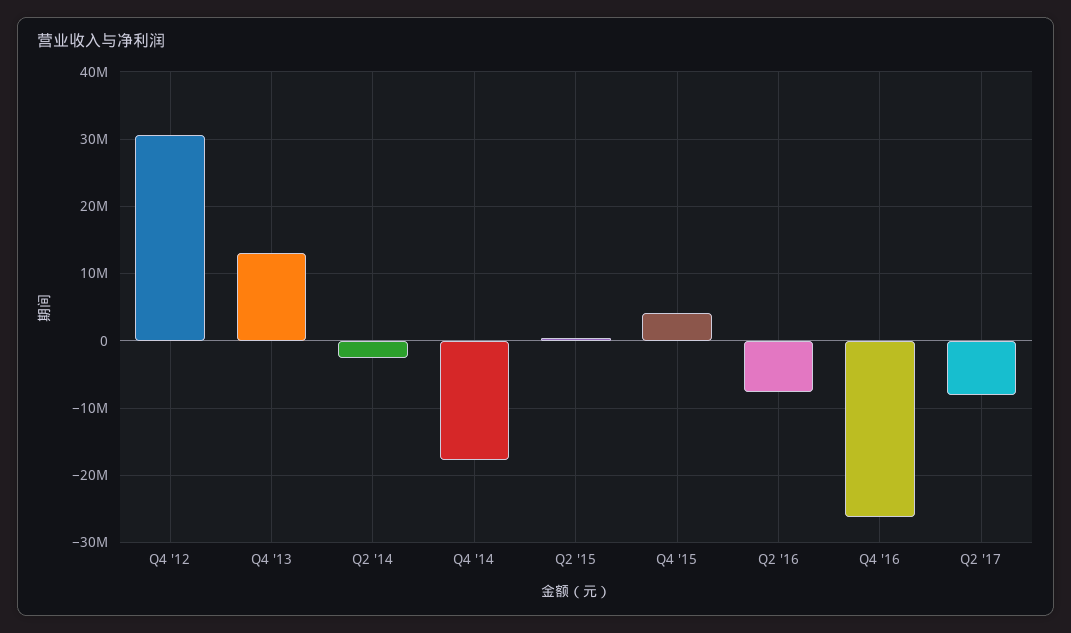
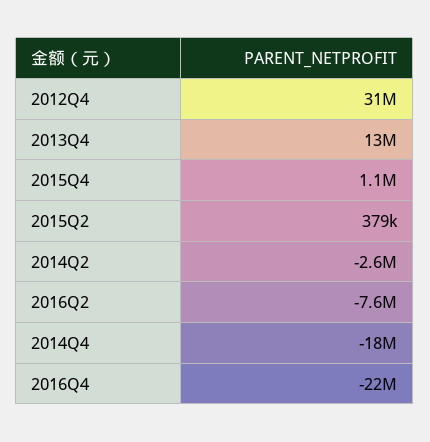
Q4 '15: 4000000 -> 1100000
Q4 '16: -26000000 -> -22000000
Q2 '17: -8000000 -> none

